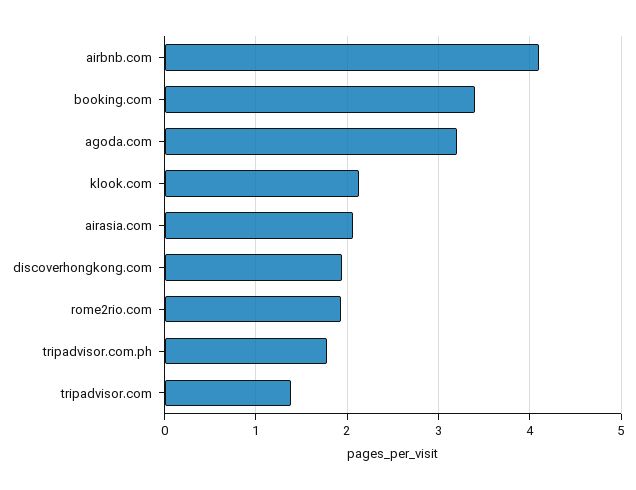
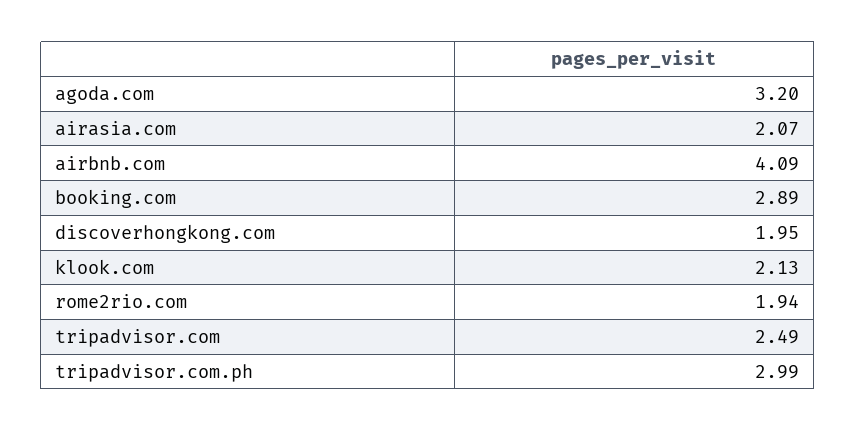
booking.com: 3.4 -> 2.89
tripadvisor.com.ph: 1.8 -> 2.99
tripadvisor.com: 1.4 -> 2.49

